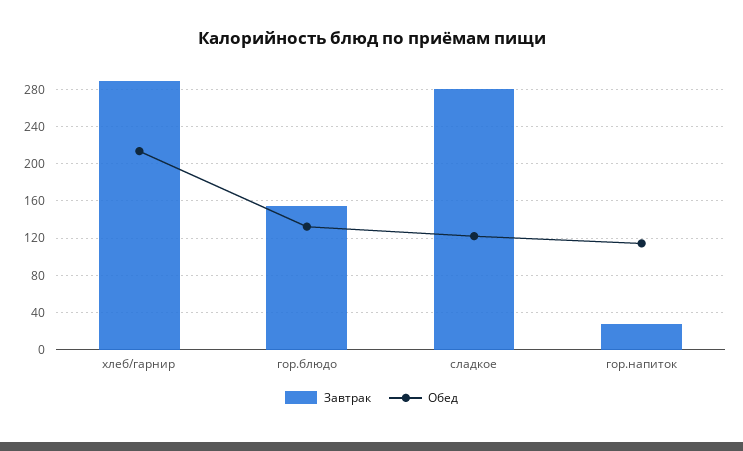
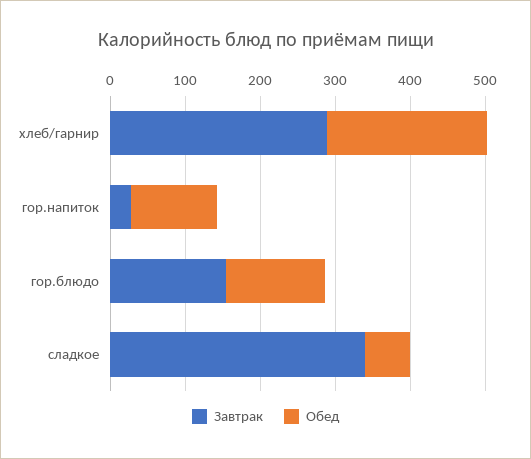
Завтрак, сладкое: 280 -> 340
Обед, сладкое: 120 -> 60

